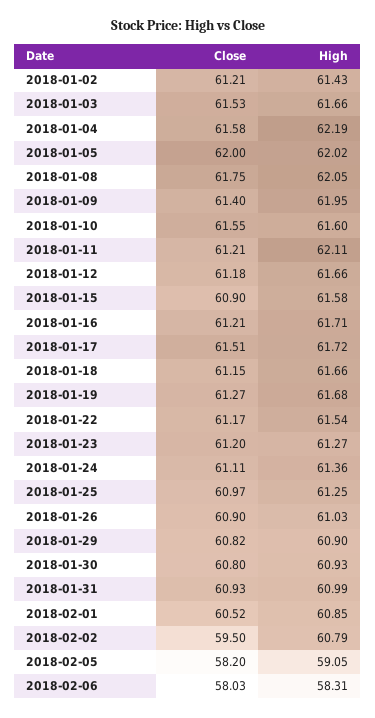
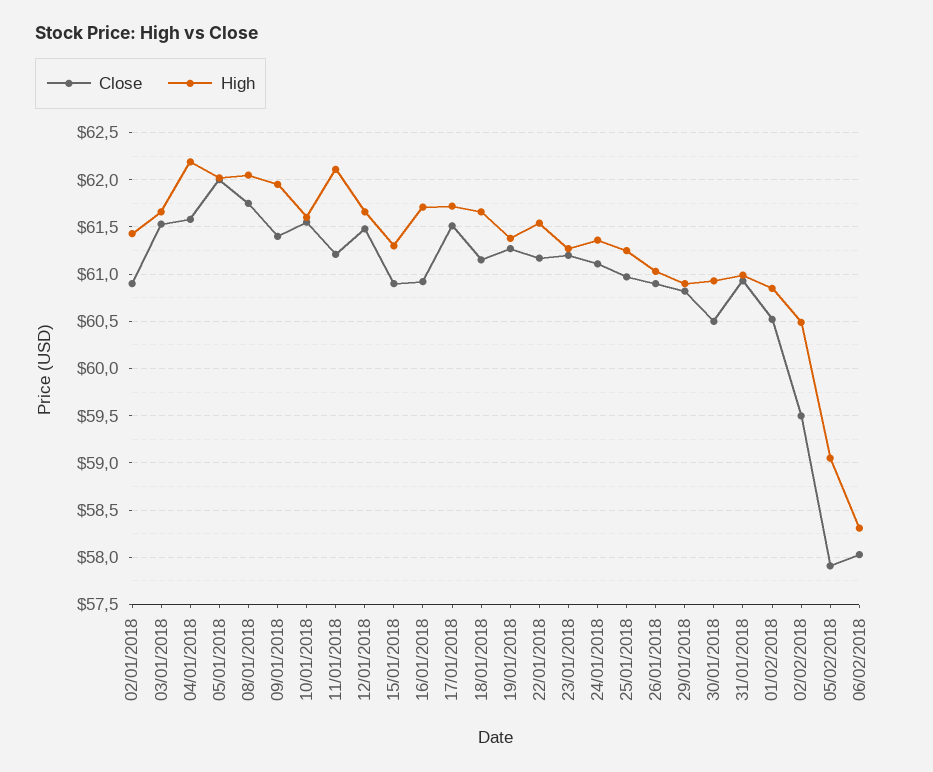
Close, 2018-01-02: 61.21 -> 60.9
Close, 2018-01-12: 61.18 -> 61.5
High, 2018-01-15: 61.58 -> 61.3
Close, 2018-01-16: 61.21 -> 60.9
High, 2018-01-19: 61.68 -> 61.4
Close, 2018-01-30: 60.8 -> 60.5
High, 2018-02-02: 60.79 -> 60.5
Close, 2018-02-05: 58.2 -> 57.9

